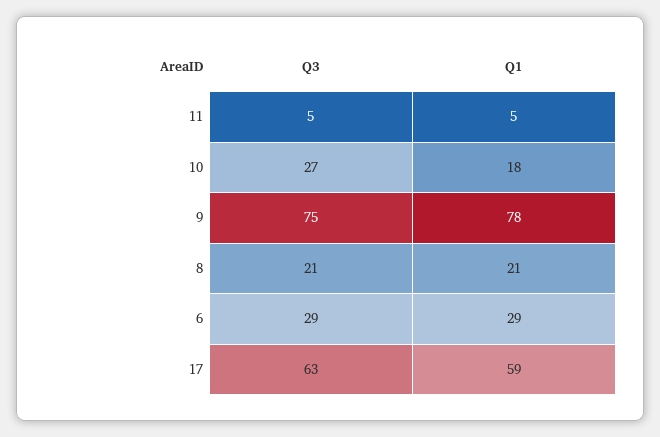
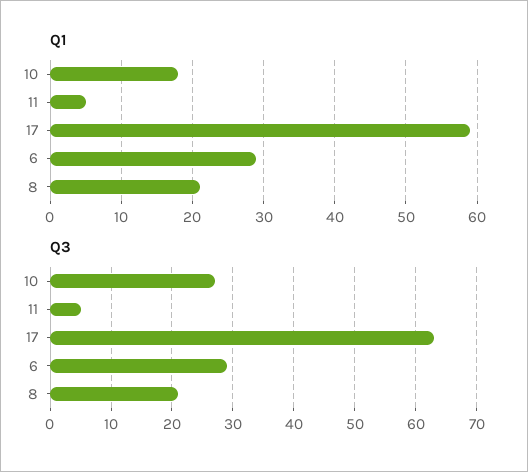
Q3, 9: 75 -> none
Q1, 9: 78 -> none

